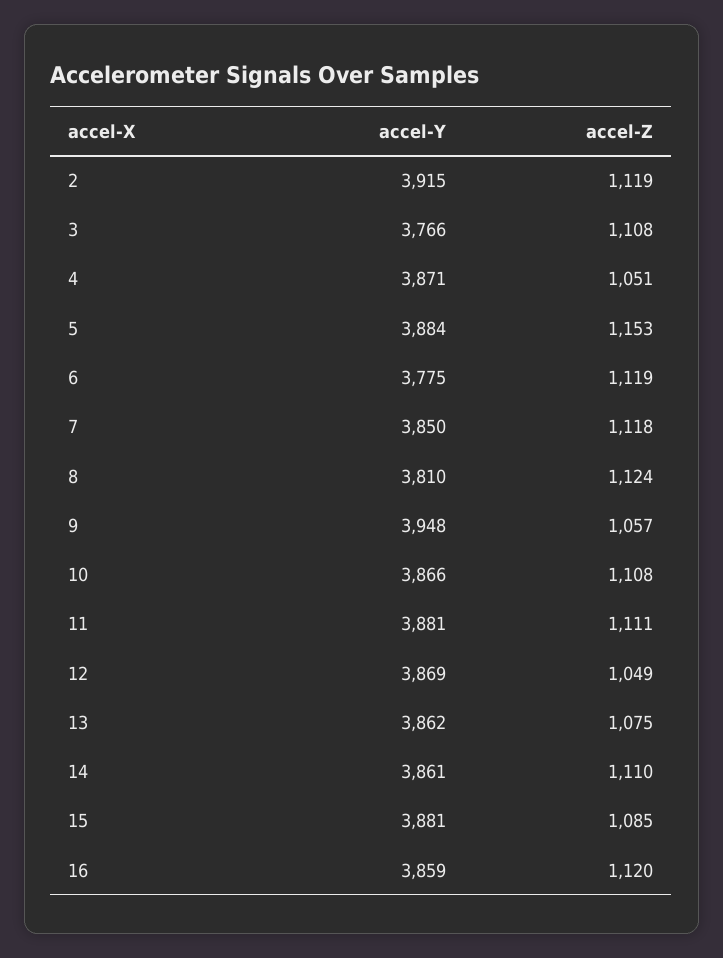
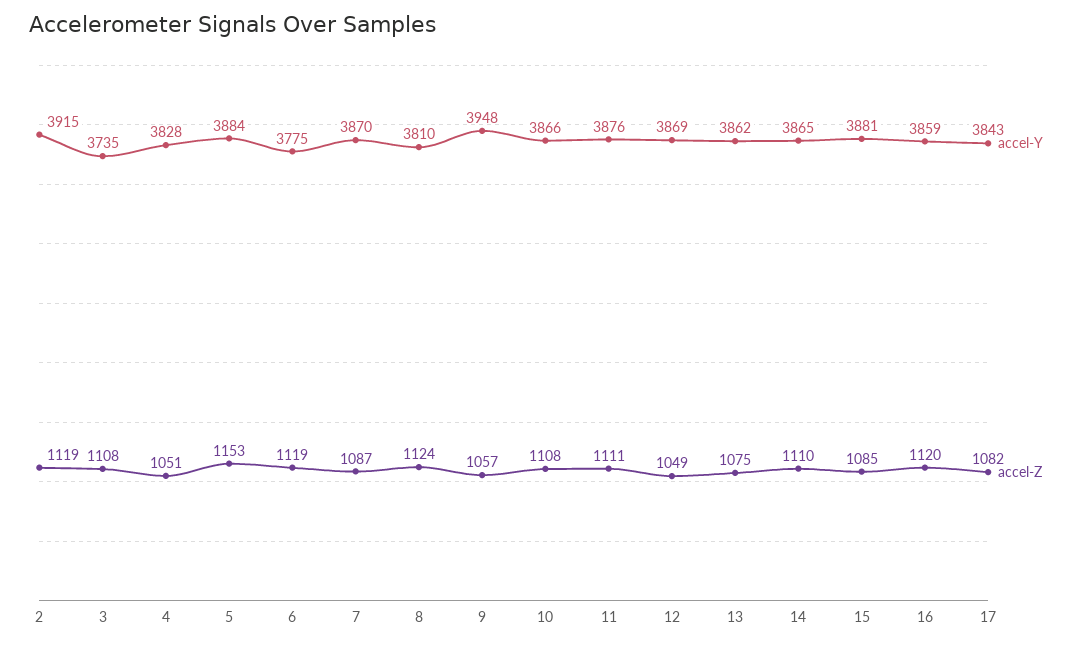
accel-Y, 3: 3766 -> 3735
accel-Y, 4: 3871 -> 3828
accel-Y, 7: 3850 -> 3870
accel-Z, 7: 1118 -> 1087
accel-Y, 11: 3881 -> 3876
accel-Y, 14: 3861 -> 3865
accel-Y, 17: none -> 3843
accel-Z, 17: none -> 1082

